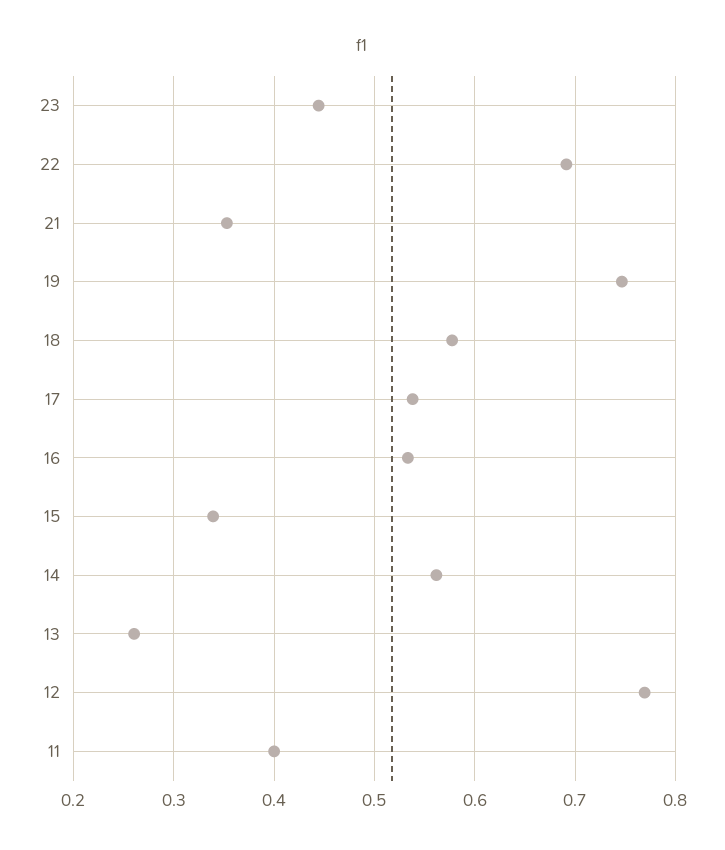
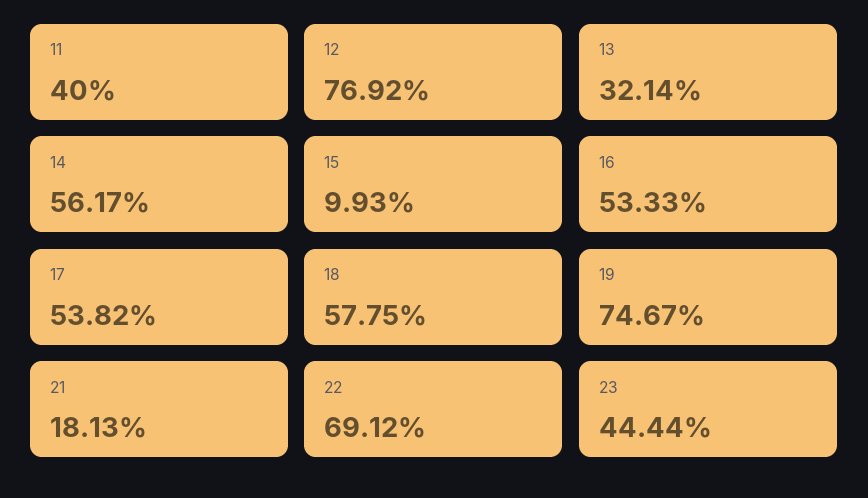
21: 0.35 -> 0.1813
15: 0.34 -> 0.0993
13: 0.26 -> 0.3214

